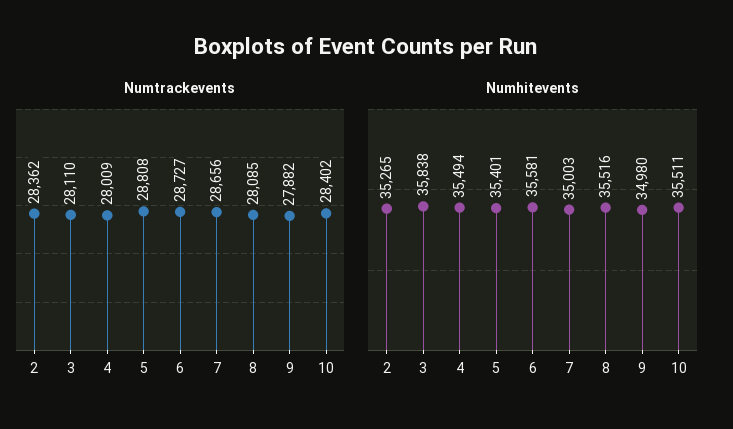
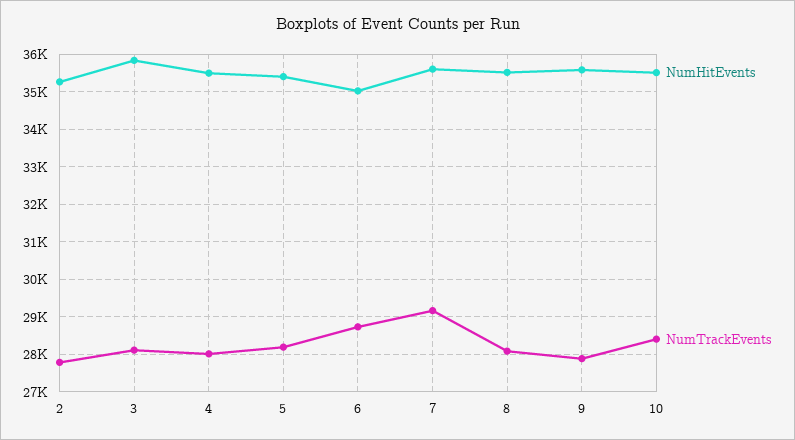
Numtrackevents, 2: 28362 -> 27800
Numtrackevents, 5: 28808 -> 28200
Numtrackevents, 7: 28656 -> 29200
Numhitevents, 6: 35581 -> 35000
Numhitevents, 7: 35003 -> 35600
Numhitevents, 9: 34980 -> 35600

